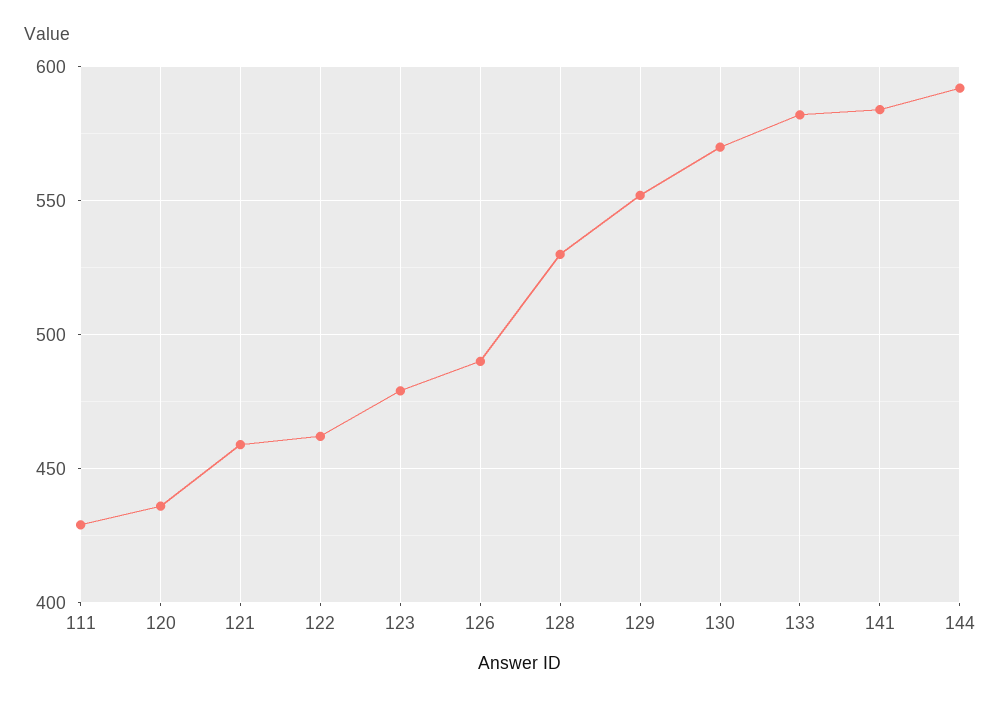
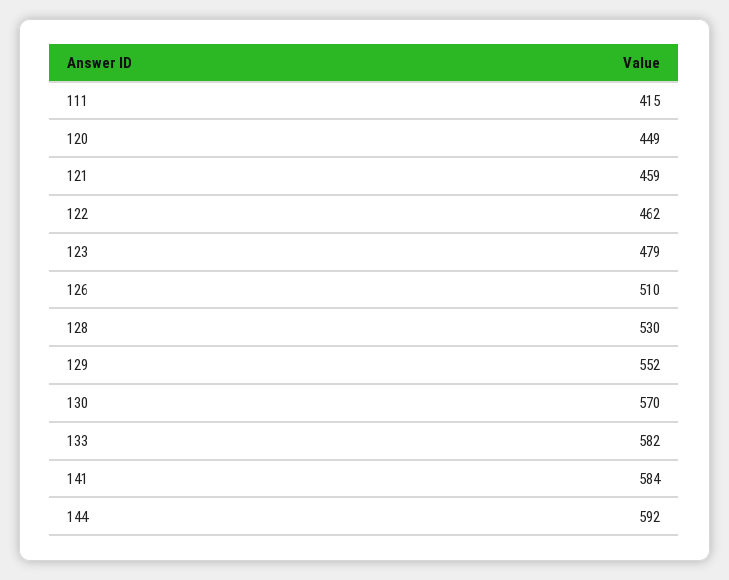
111: 430 -> 415
120: 435 -> 449
126: 490 -> 510

